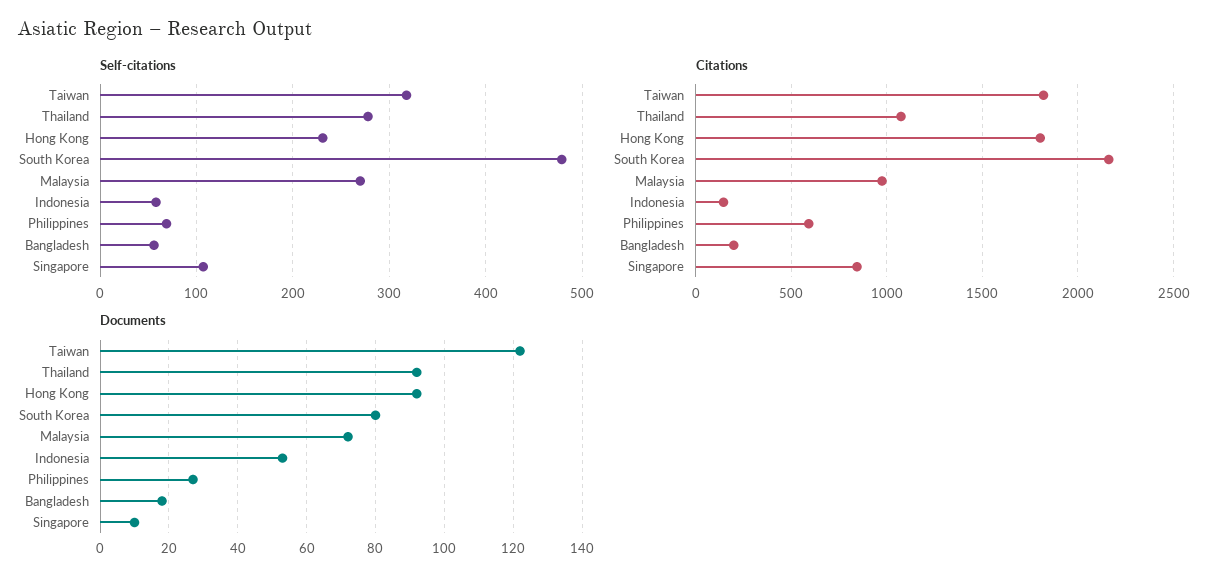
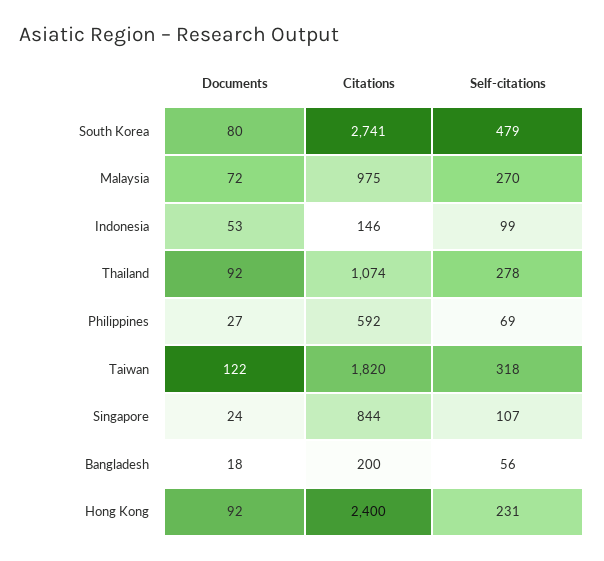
Self-citations, Indonesia: 60 -> 99
Citations, Hong Kong: 1800 -> 2400
Citations, South Korea: 2150 -> 2741
Documents, Singapore: 10 -> 24

